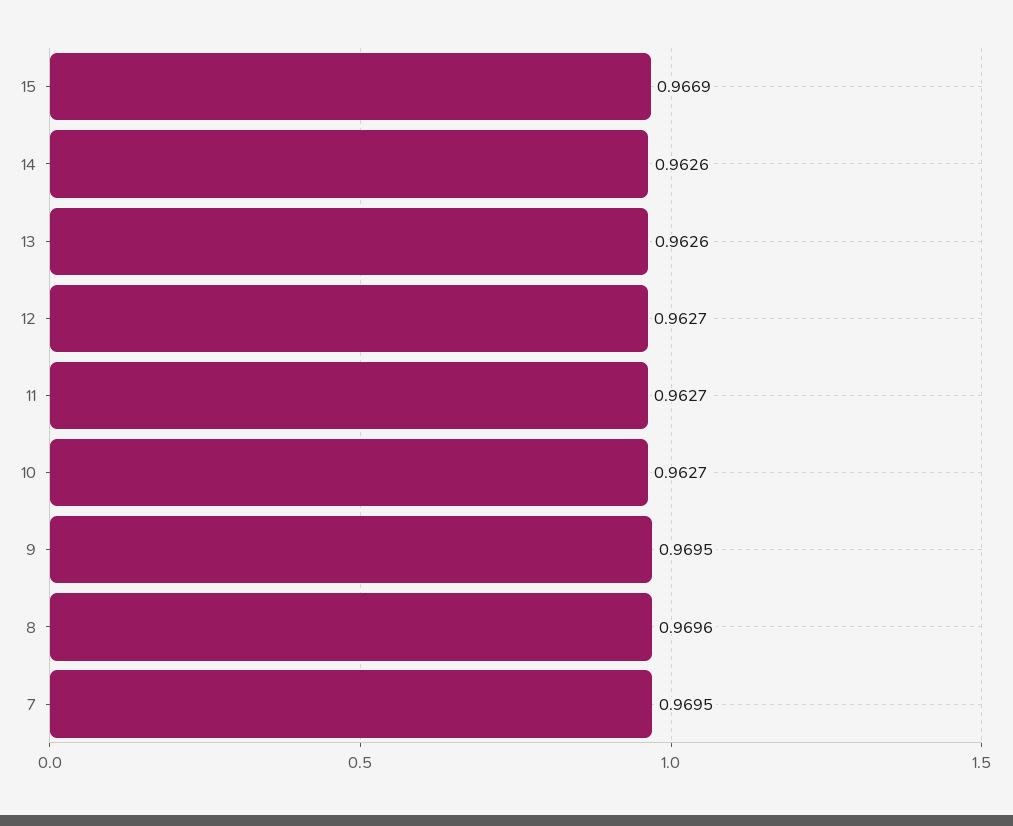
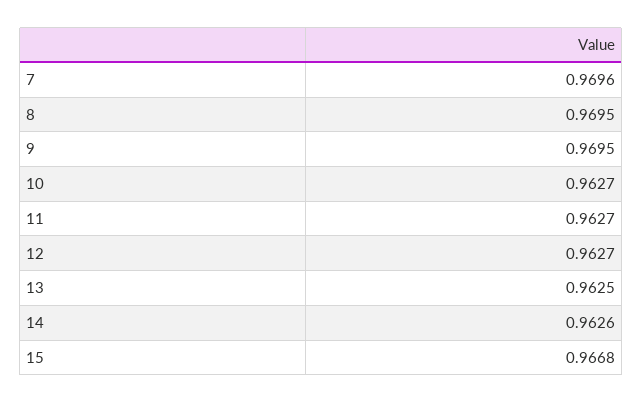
15: 0.9669 -> 0.9668
13: 0.9626 -> 0.9625
8: 0.9696 -> 0.9695
7: 0.9695 -> 0.9696

